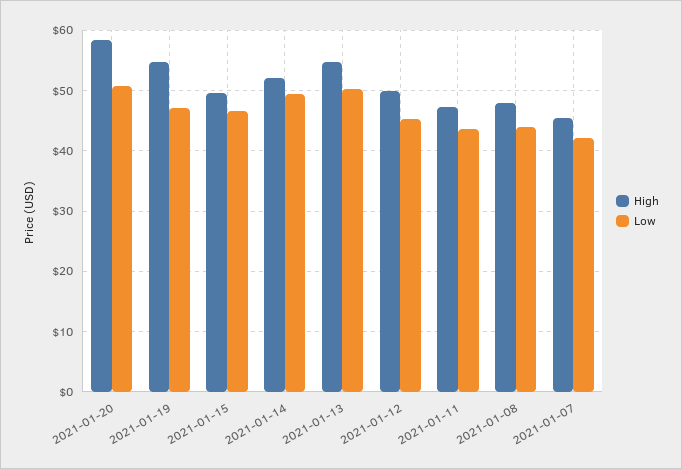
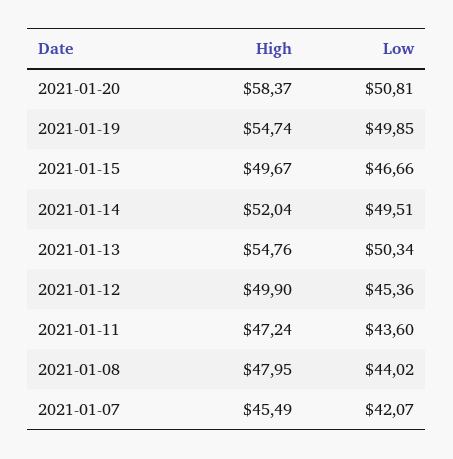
Low, 2021-01-19: 47 -> 49.85

